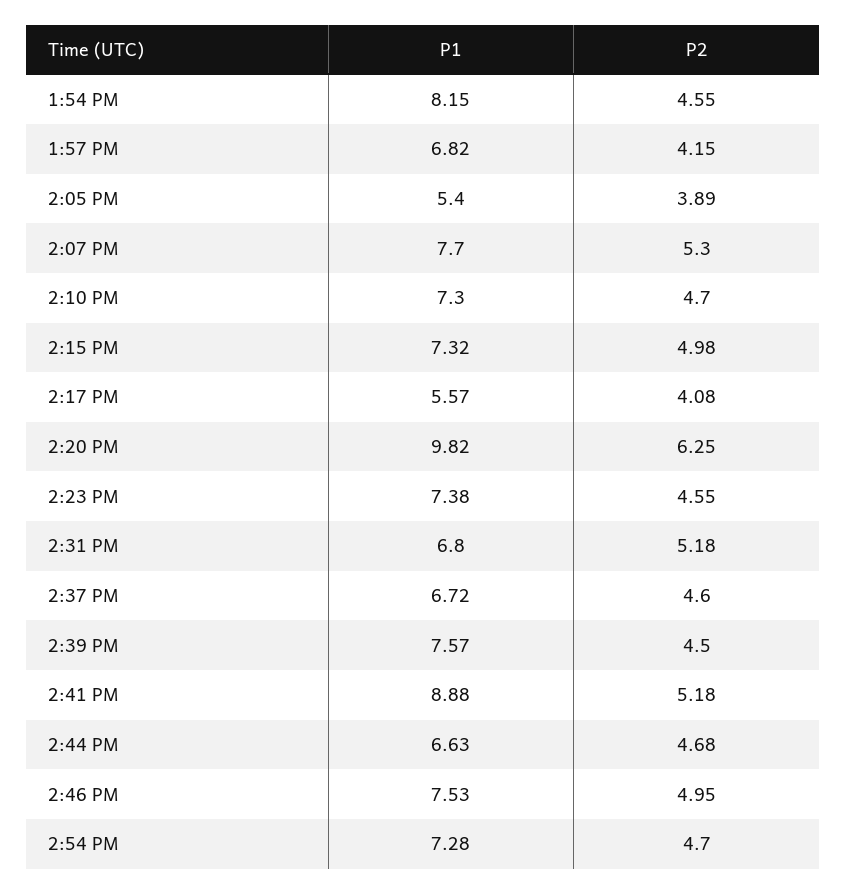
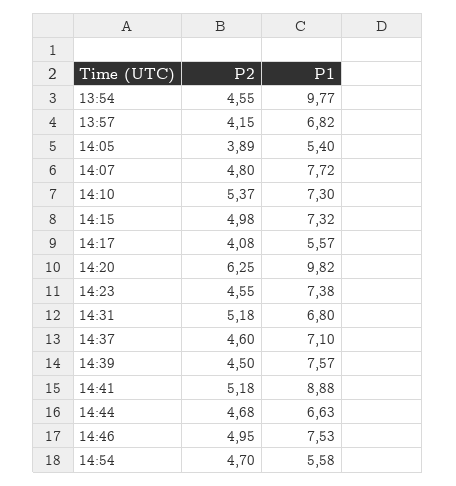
P1, 1:54 PM: 8.15 -> 9.77
P1, 2:07 PM: 7.7 -> 7.72
P2, 2:07 PM: 5.3 -> 4.8
P2, 2:10 PM: 4.7 -> 5.37
P1, 2:37 PM: 6.72 -> 7.1
P1, 2:54 PM: 7.28 -> 5.58

